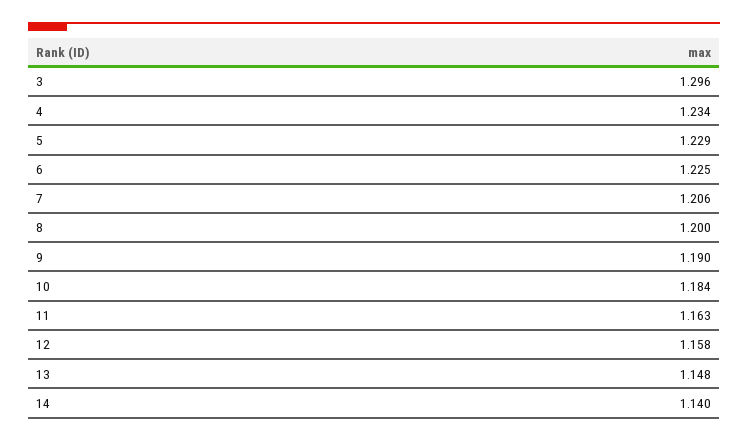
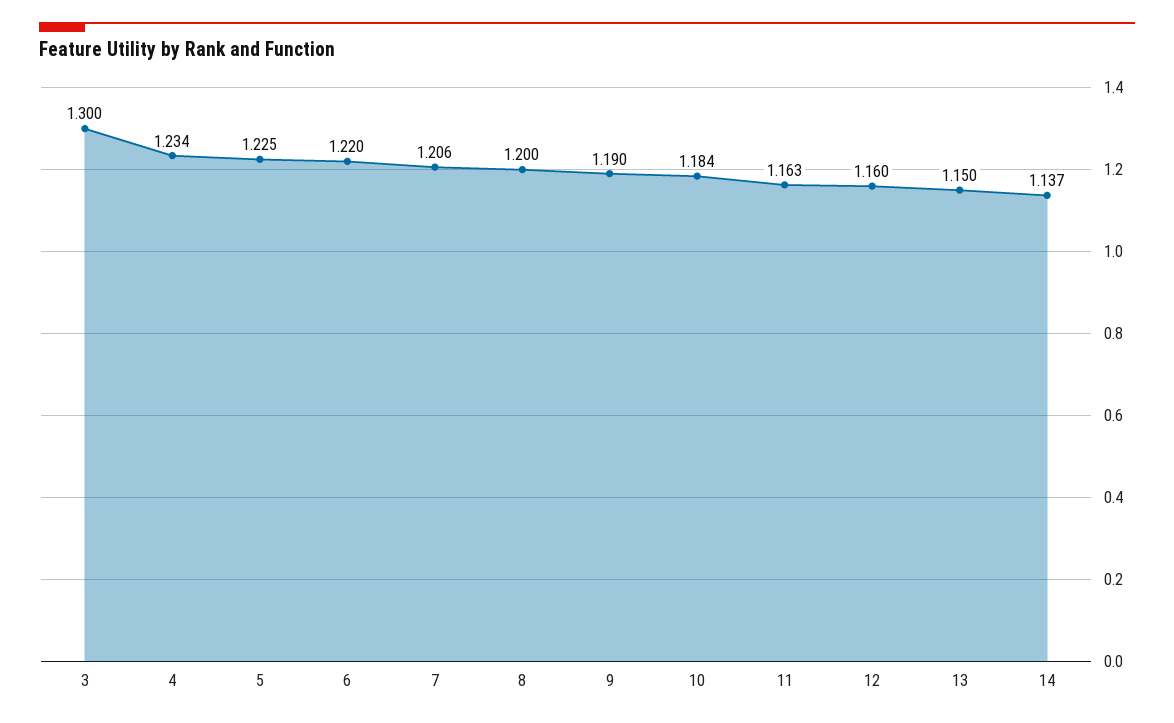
3: 1.296 -> 1.3
5: 1.229 -> 1.225
6: 1.225 -> 1.22
12: 1.158 -> 1.16
13: 1.148 -> 1.15
14: 1.14 -> 1.137

